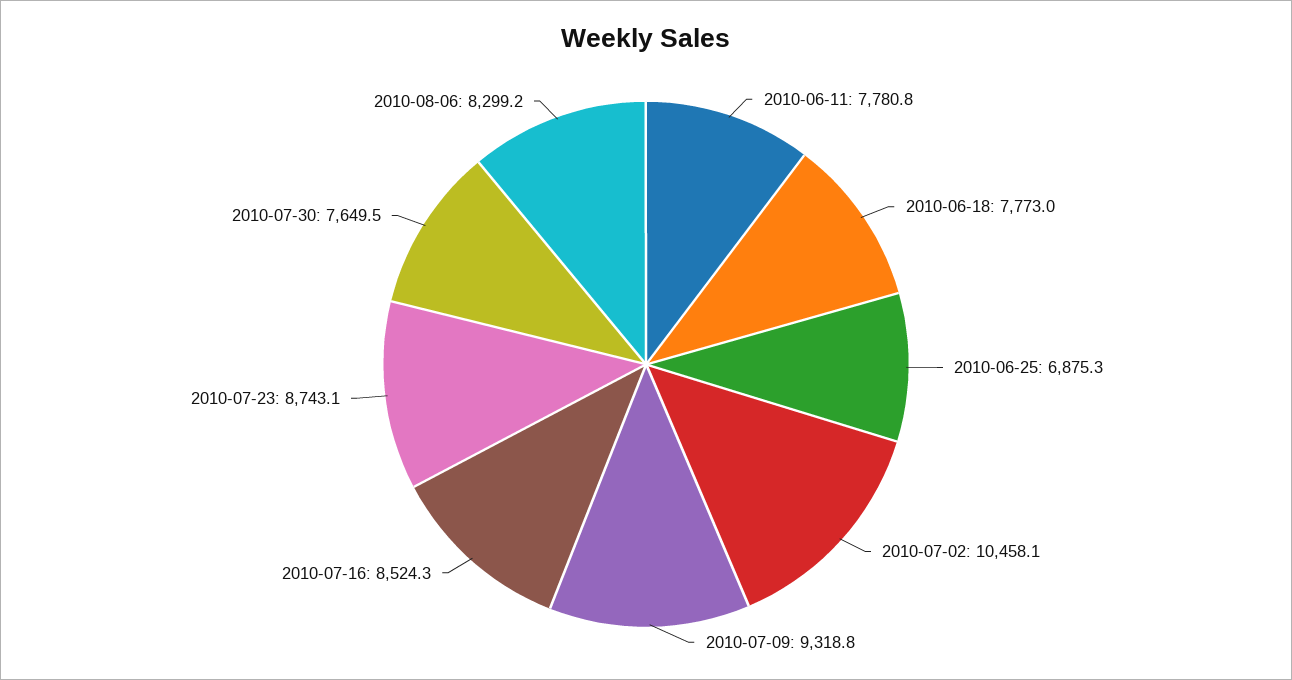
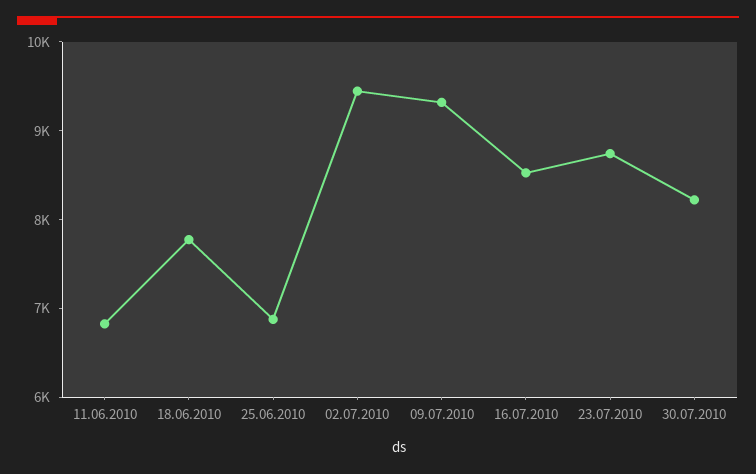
2010-06-11: 7780.8 -> 6800
2010-07-02: 10458.1 -> 9400
2010-07-30: 7649.5 -> 8200
2010-08-06: 8299.2 -> none

